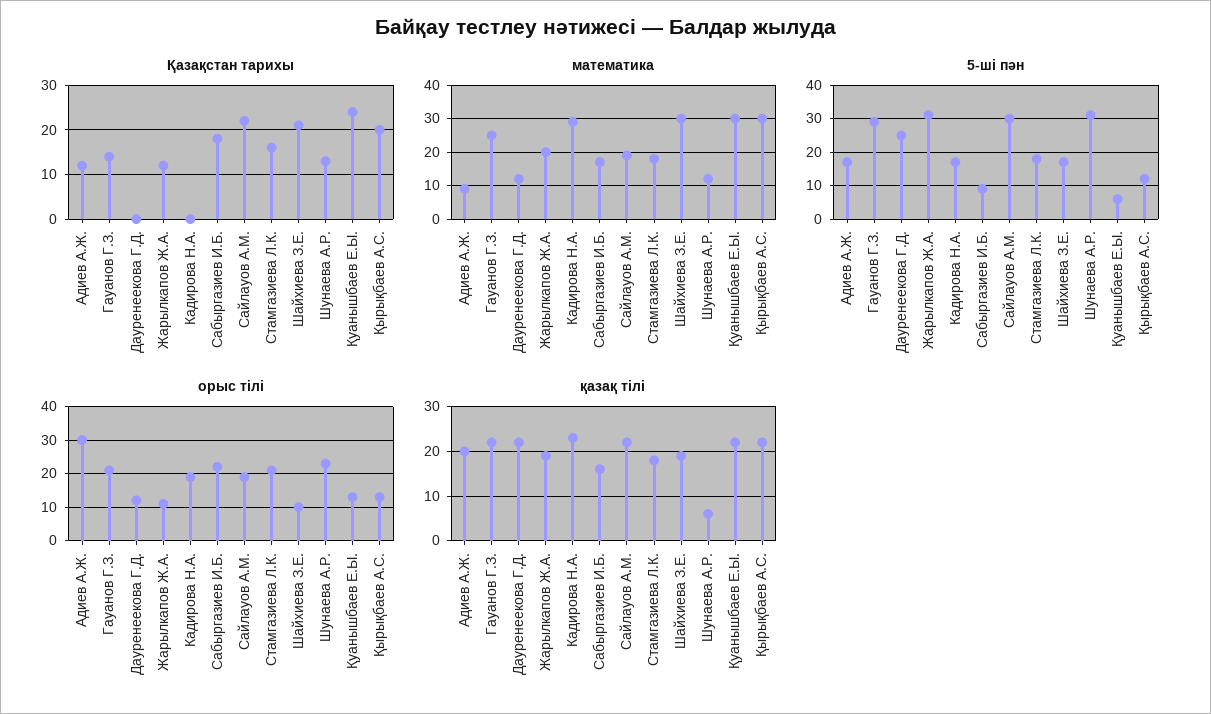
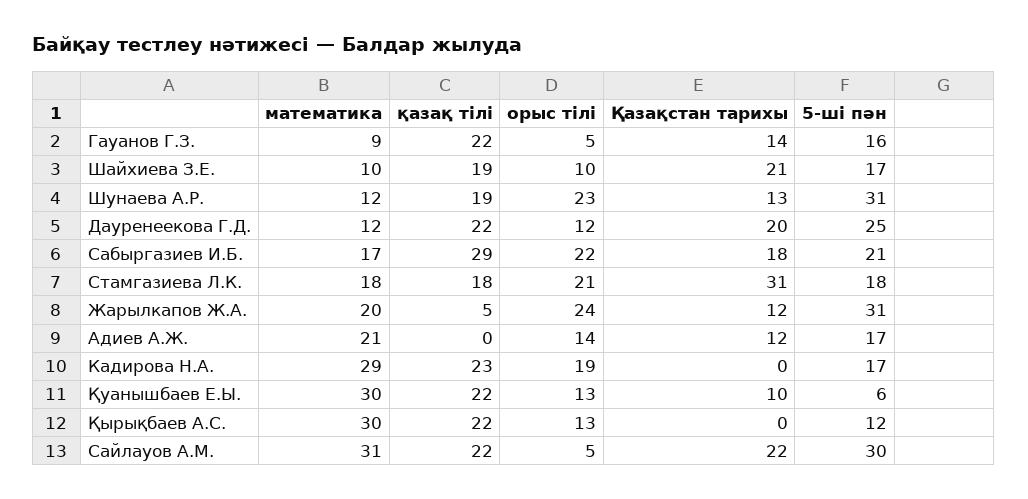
Қазақстан тарихы, Дауренеекова Г.Д.: 0 -> 20
Қазақстан тарихы, Стамгазиева Л.К.: 15 -> 31
Қазақстан тарихы, Қуанышбаев Е.Ы.: 25 -> 10
Қазақстан тарихы, Қырықбаев А.С.: 20 -> 0
математика, Адиев А.Ж.: 10 -> 21
математика, Гауанов Г.З.: 25 -> 9
математика, Сайлауов А.М.: 20 -> 31
математика, Шайхиева З.Е.: 30 -> 10
5-ші пән, Гауанов Г.З.: 30 -> 16
5-ші пән, Сабыргазиев И.Б.: 10 -> 21
орыс тілі, Адиев А.Ж.: 30 -> 14
орыс тілі, Гауанов Г.З.: 20 -> 5
орыс тілі, Жарылкапов Ж.А.: 10 -> 24
орыс тілі, Сайлауов А.М.: 20 -> 5
қазақ тілі, Адиев А.Ж.: 20 -> 0
қазақ тілі, Жарылкапов Ж.А.: 20 -> 5
қазақ тілі, Сабыргазиев И.Б.: 15 -> 29
қазақ тілі, Шунаева А.Р.: 5 -> 19

